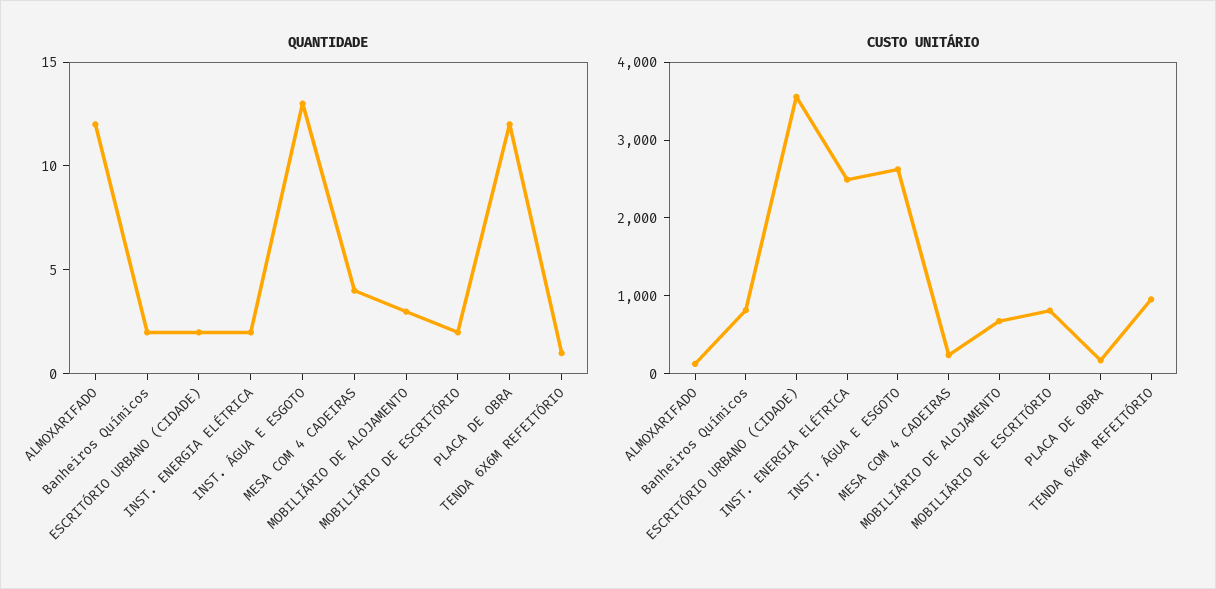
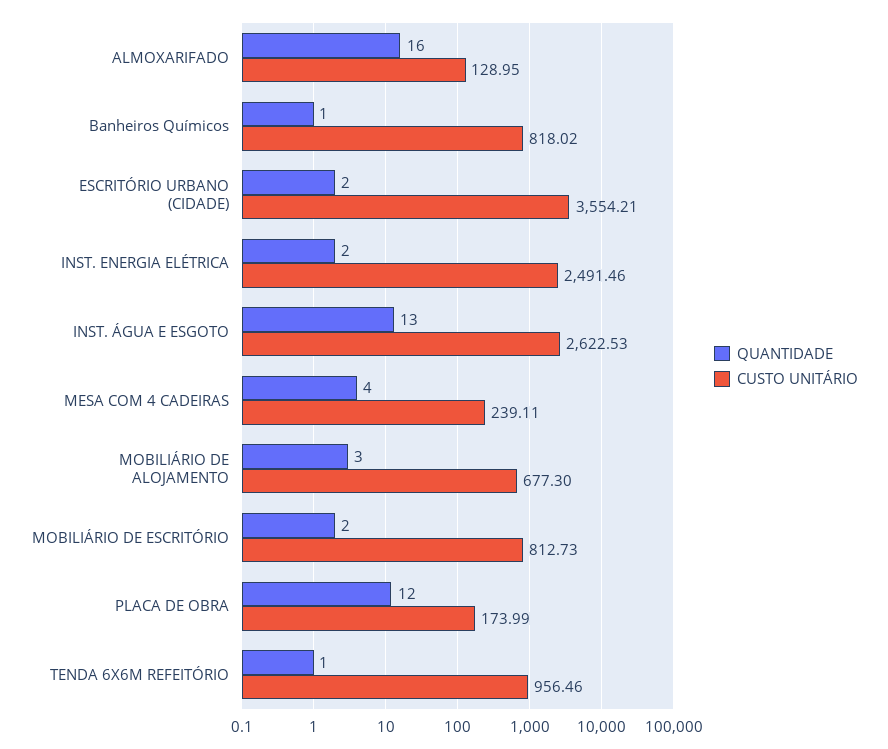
QUANTIDADE, ALMOXARIFADO: 12 -> 16
QUANTIDADE, Banheiros Químicos: 2 -> 1

